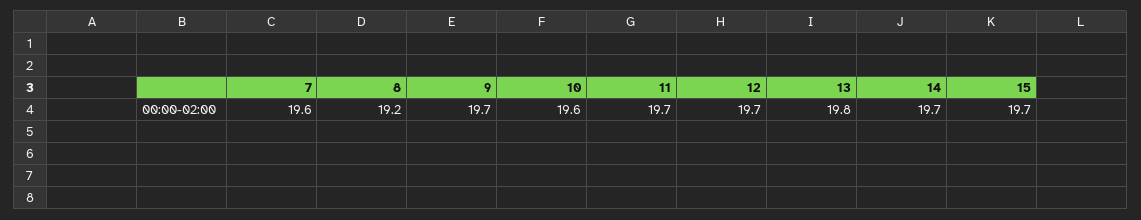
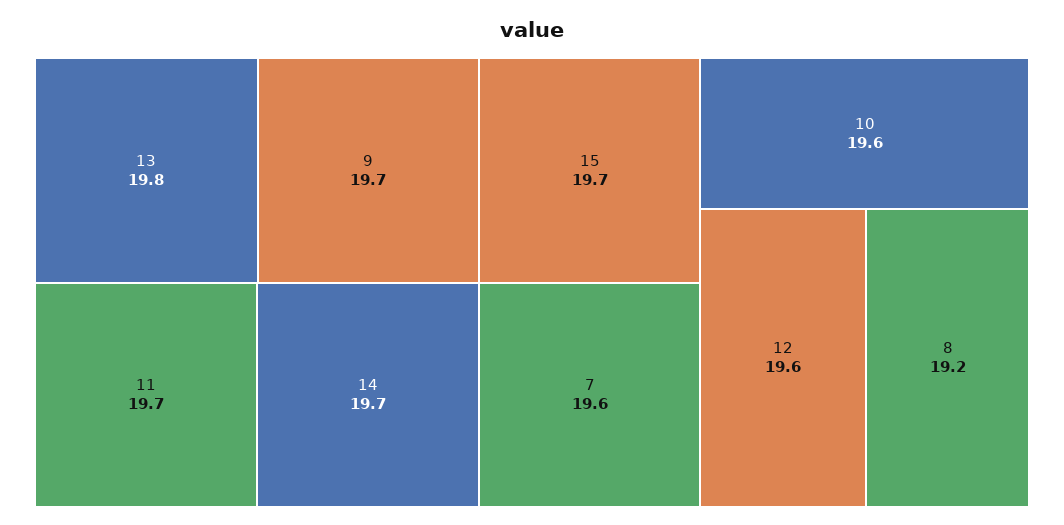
12: 19.7 -> 19.6

